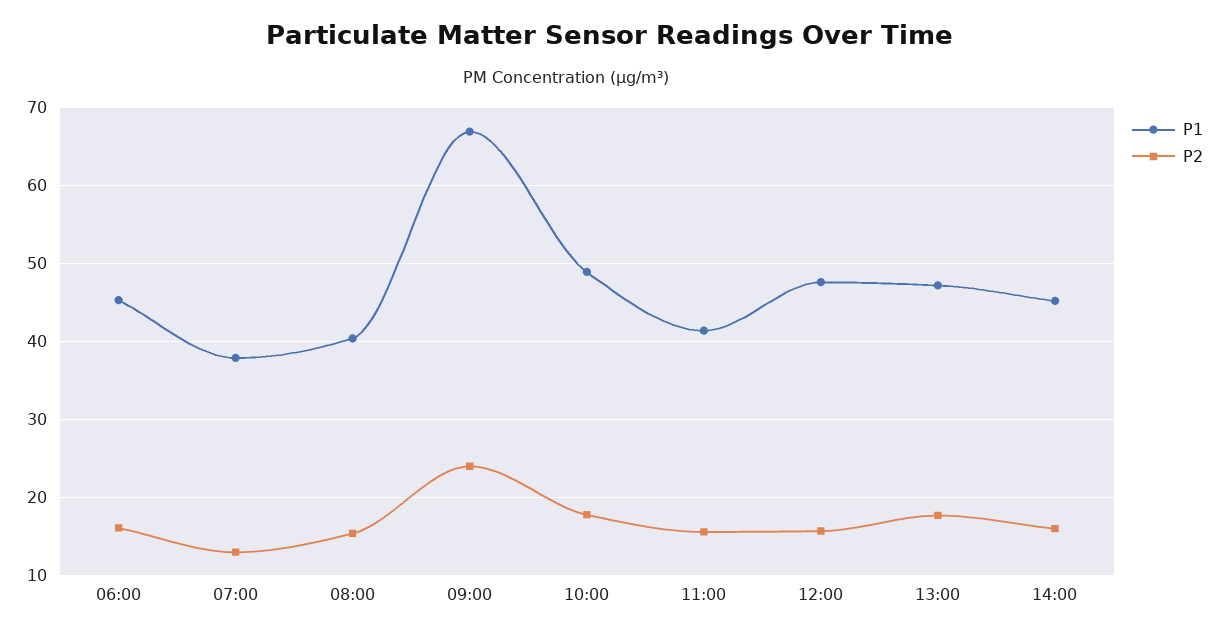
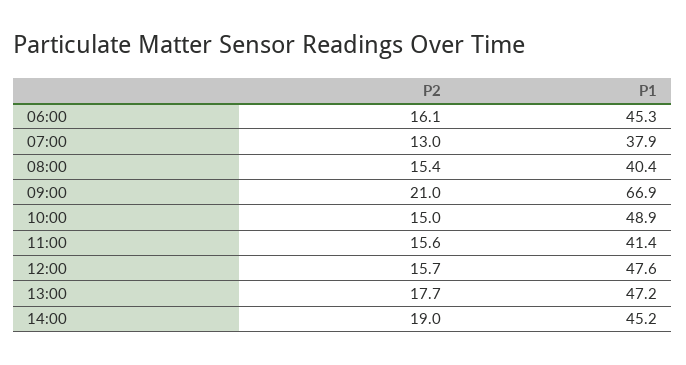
P2, 09:00: 24 -> 21
P2, 10:00: 18 -> 15
P2, 14:00: 16 -> 19

